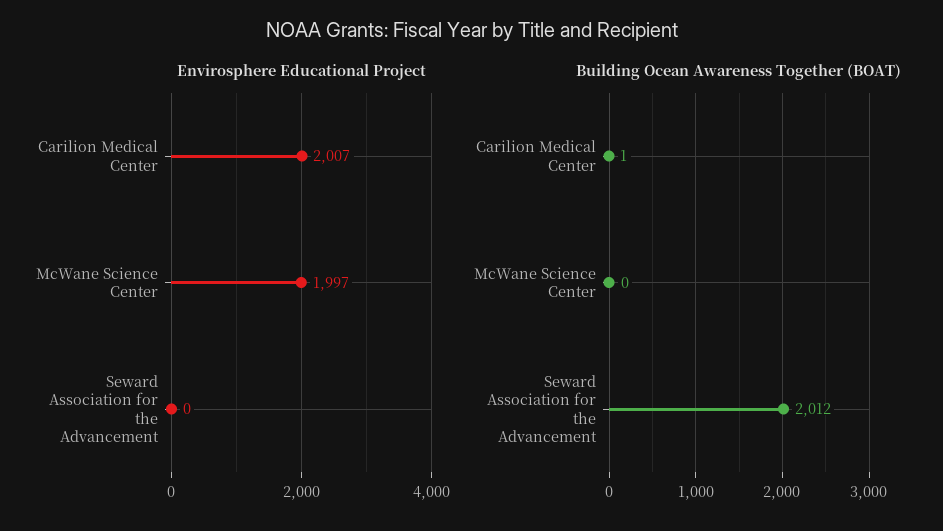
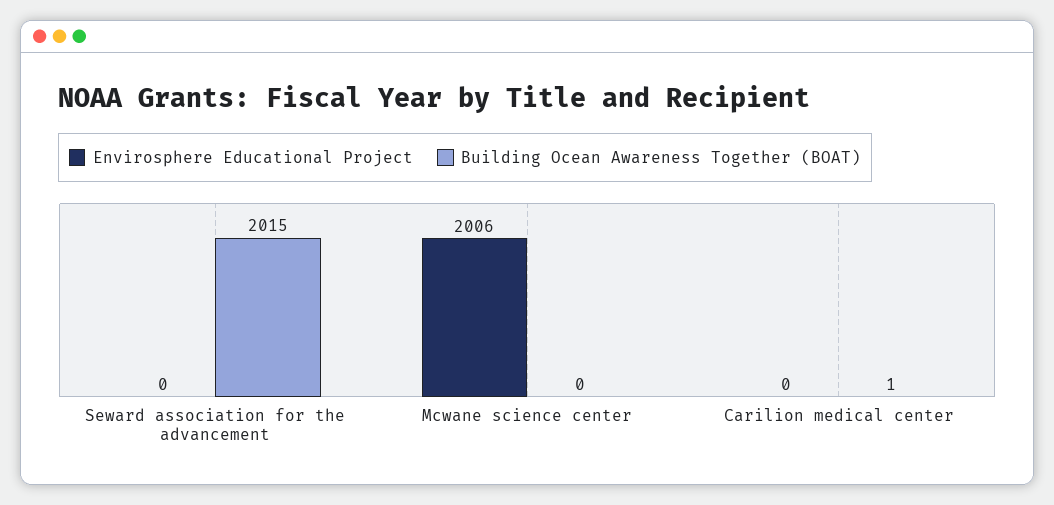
Envirosphere Educational Project, Carilion Medical Center: 2007 -> 0
Envirosphere Educational Project, McWane Science Center: 1997 -> 2006
Building Ocean Awareness Together (BOAT), Seward Association for the Advancement: 2012 -> 2015

